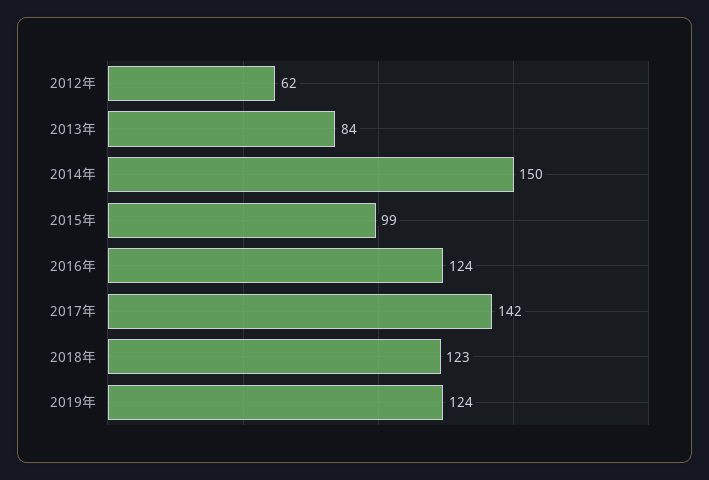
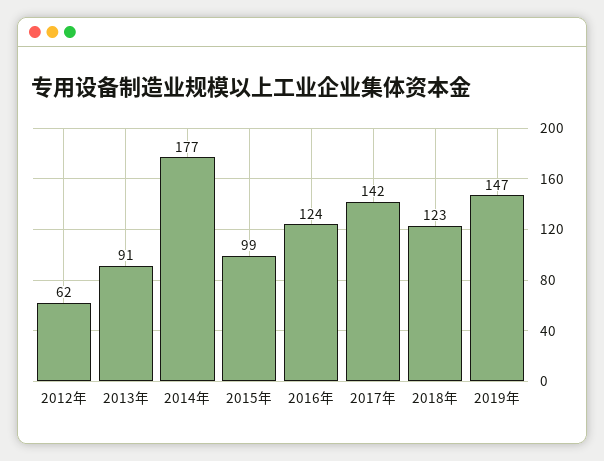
2013年: 84 -> 91
2014年: 150 -> 177
2019年: 124 -> 147

